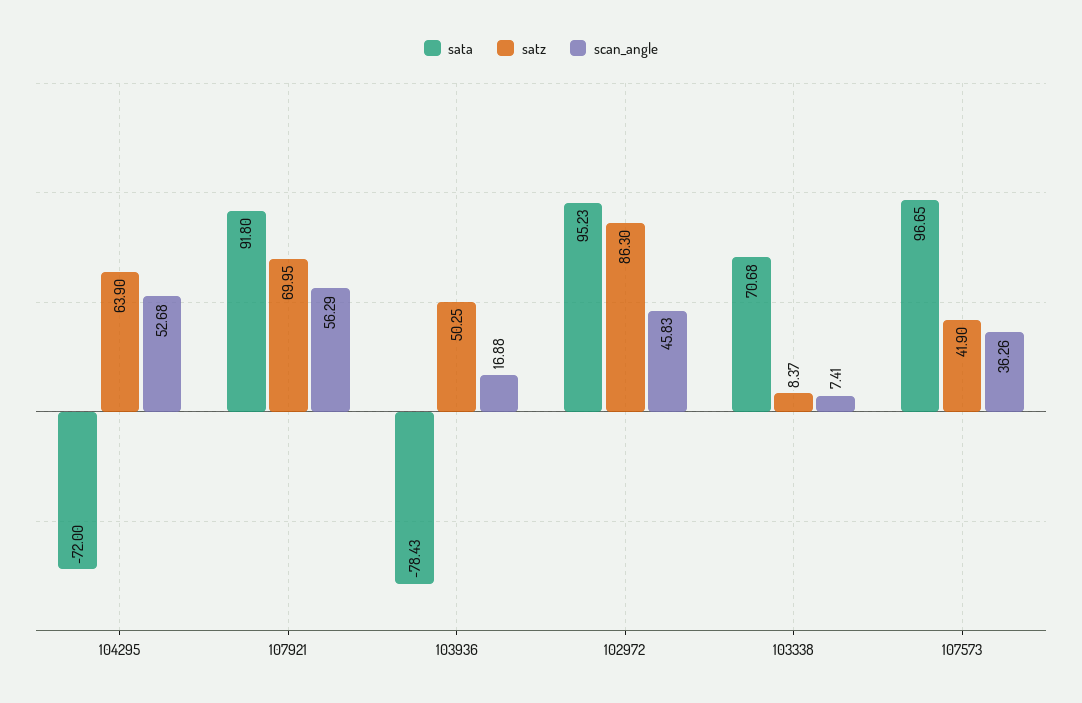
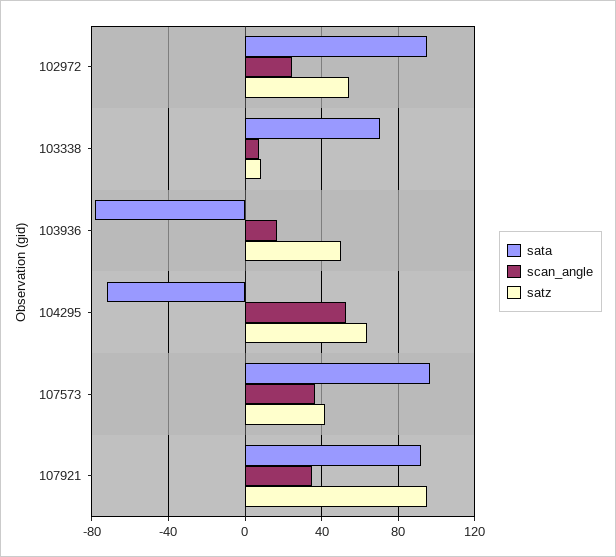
satz, 107921: 69.95 -> 95
scan_angle, 107921: 56.29 -> 35
satz, 102972: 86.3 -> 55
scan_angle, 102972: 45.83 -> 25

